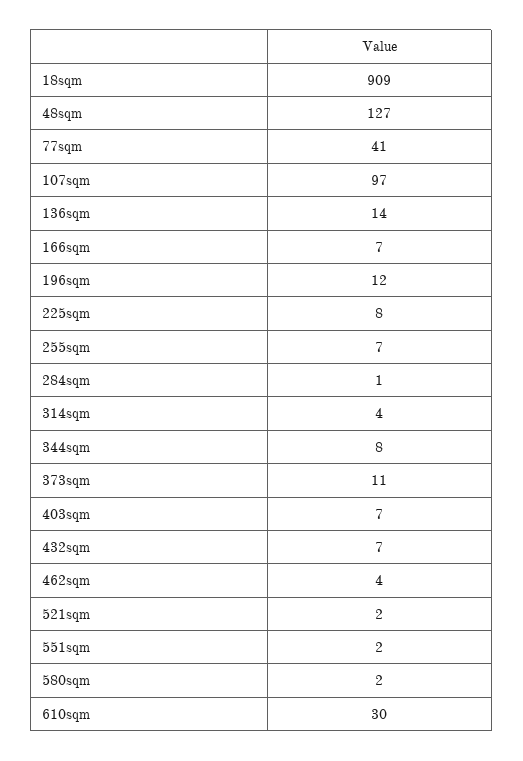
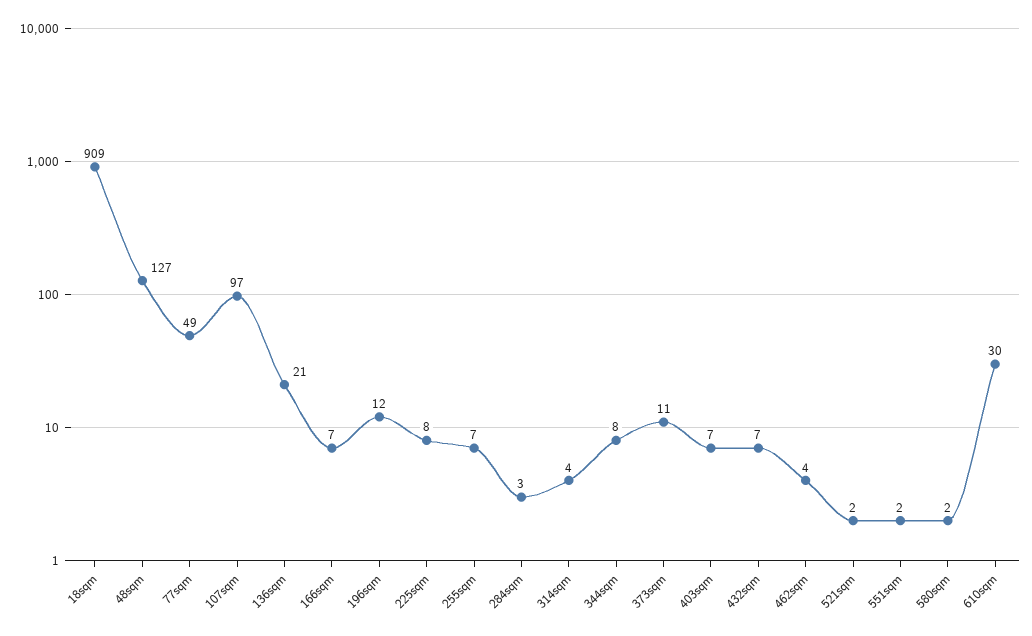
77sqm: 41 -> 49
136sqm: 14 -> 21
284sqm: 1 -> 3

